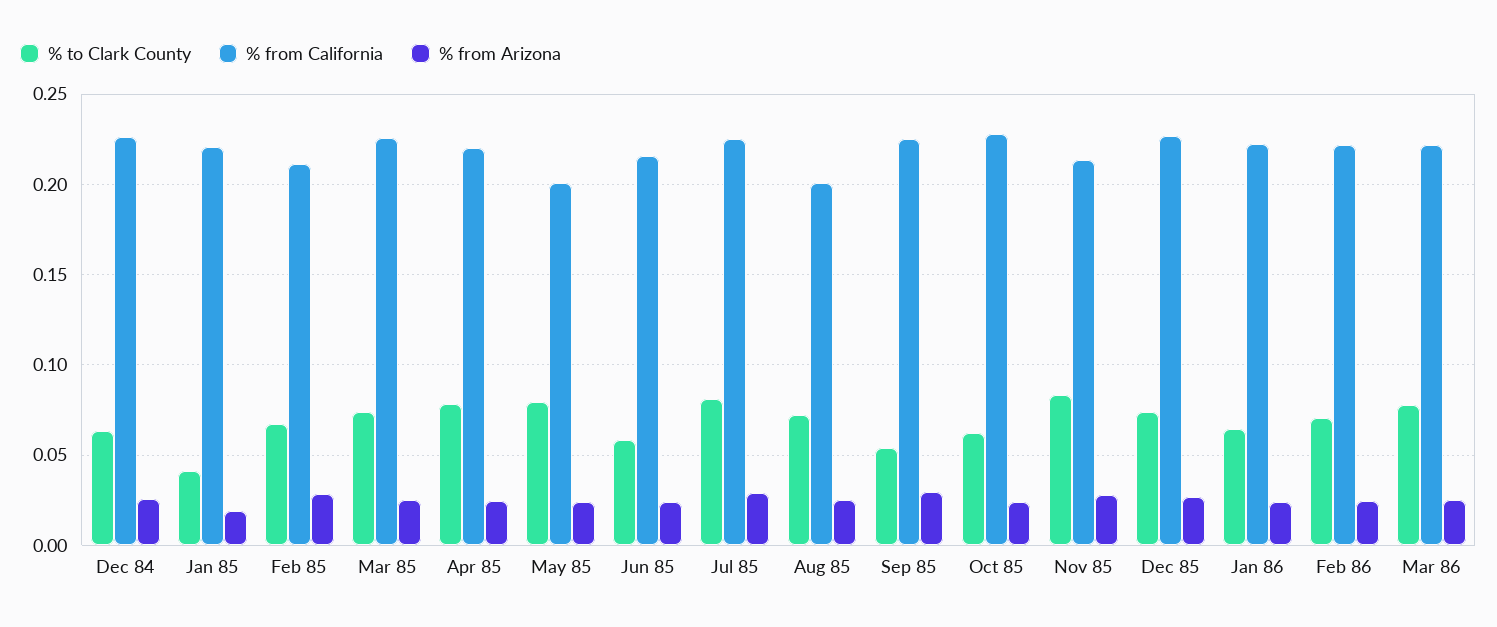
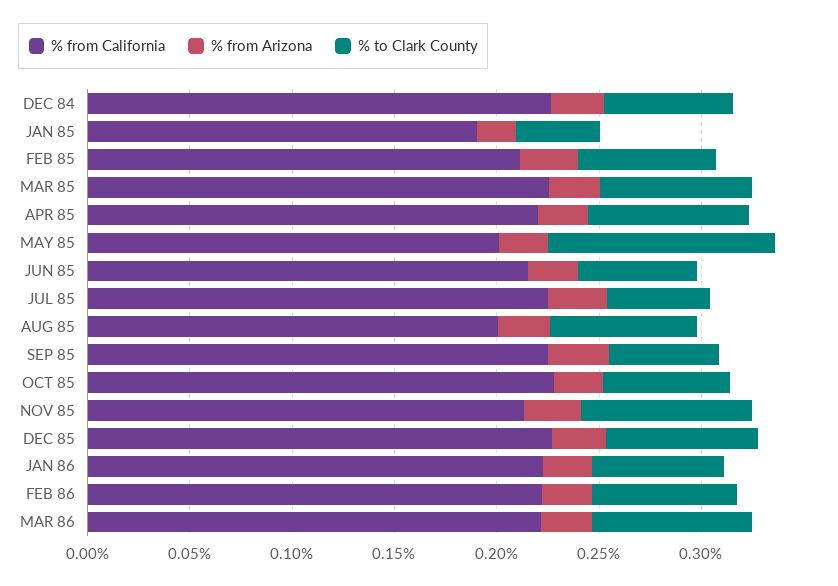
% from California, Jan 85: 0.22 -> 0.19
% to Clark County, May 85: 0.08 -> 0.11
% to Clark County, Jul 85: 0.08 -> 0.05

